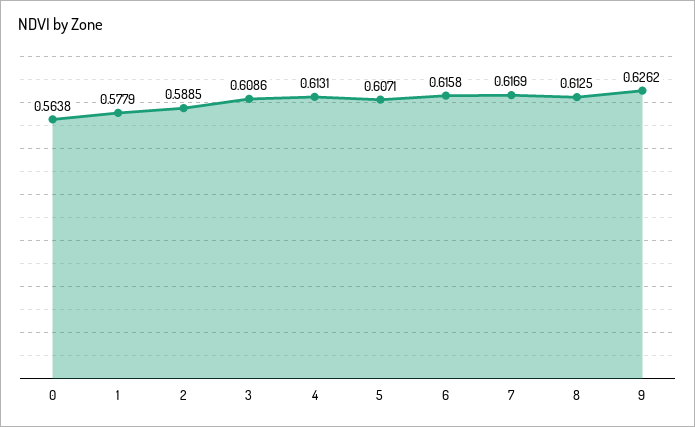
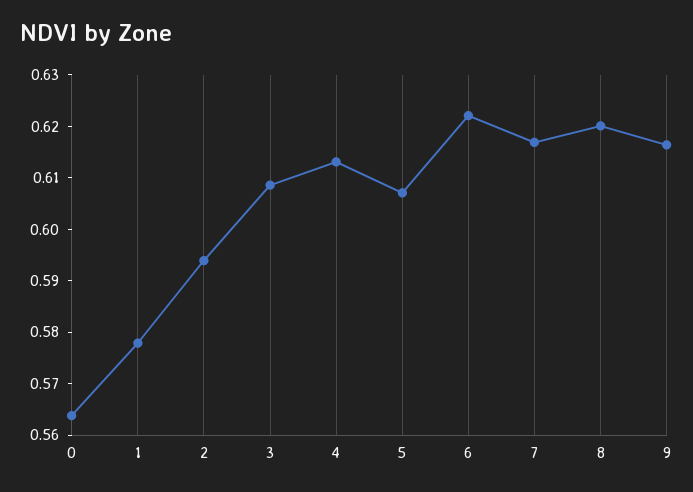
2: 0.5885 -> 0.594
6: 0.6158 -> 0.622
8: 0.6125 -> 0.62
9: 0.6262 -> 0.616

